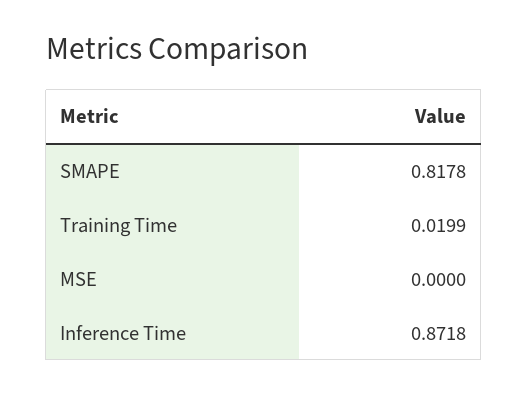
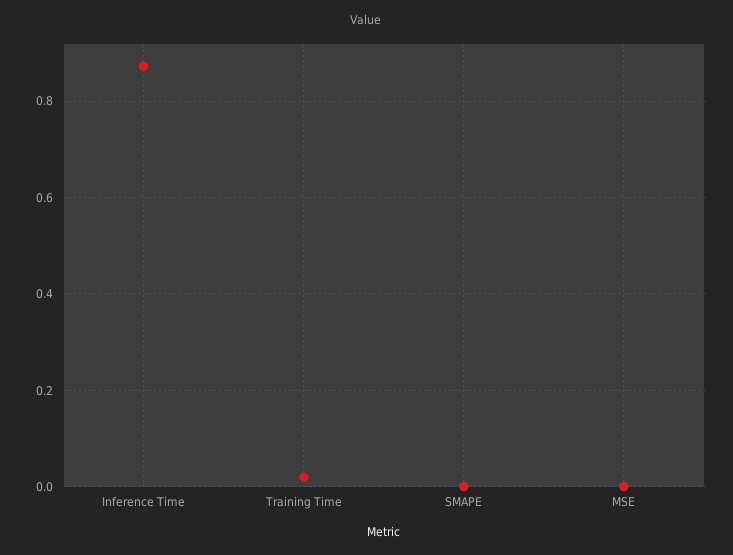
SMAPE: 0.8178 -> 0

